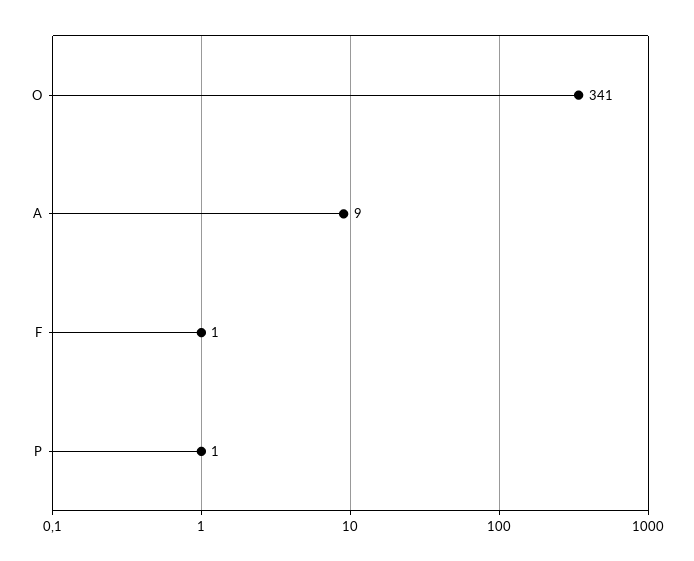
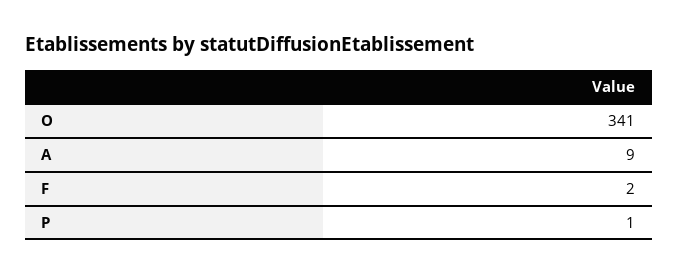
F: 1 -> 2

